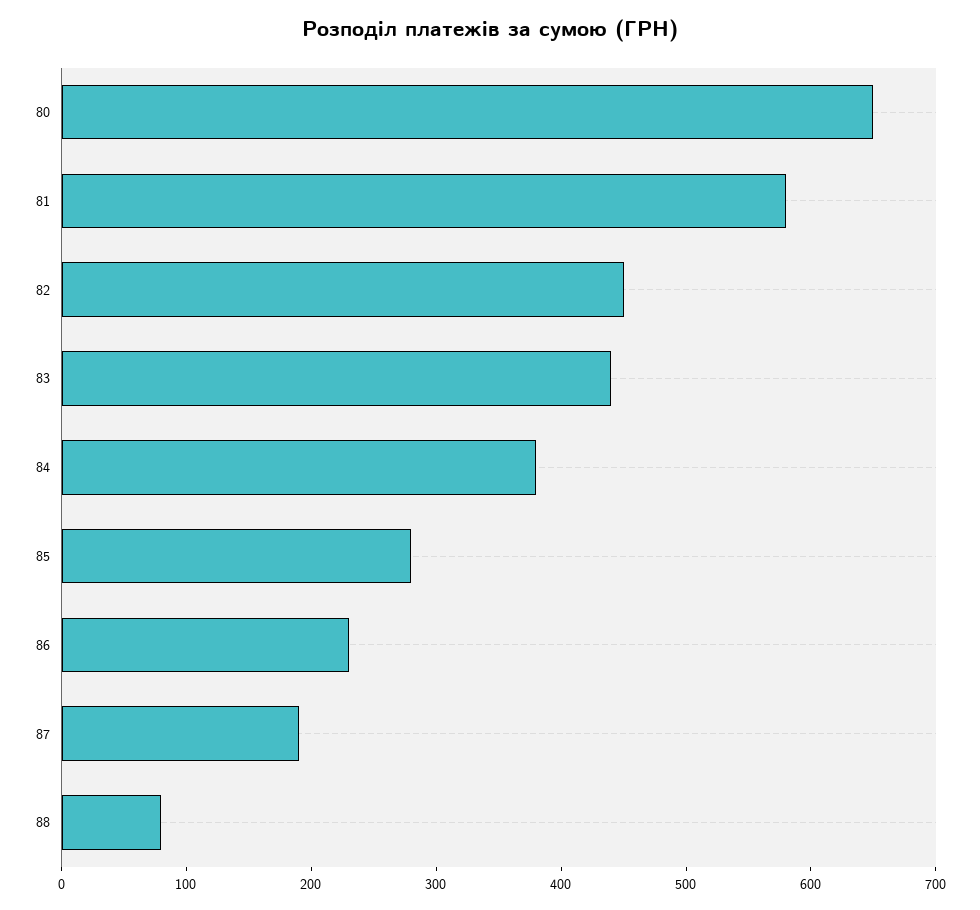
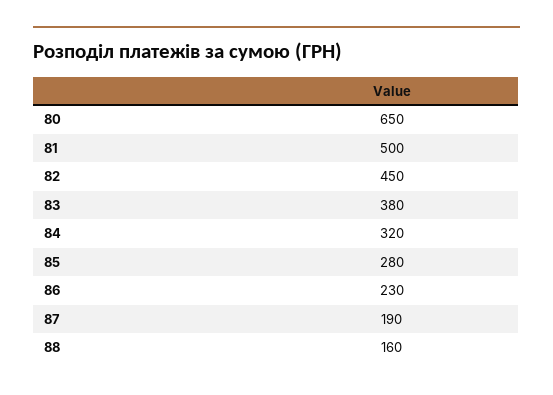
81: 580 -> 500
83: 440 -> 380
84: 380 -> 320
88: 80 -> 160

